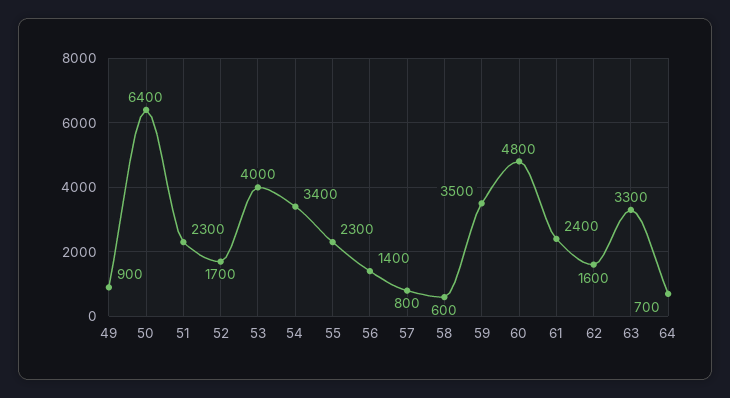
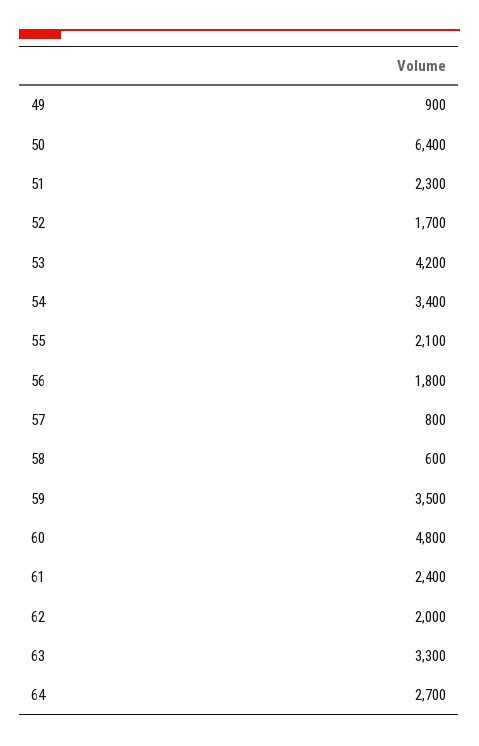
53: 4000 -> 4200
55: 2300 -> 2100
56: 1400 -> 1800
62: 1600 -> 2000
64: 700 -> 2700

